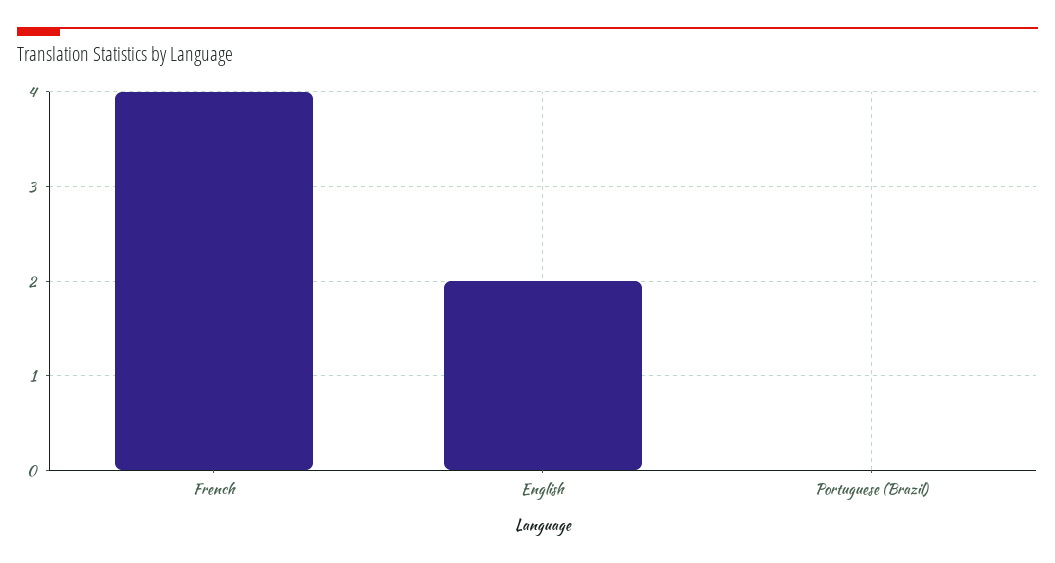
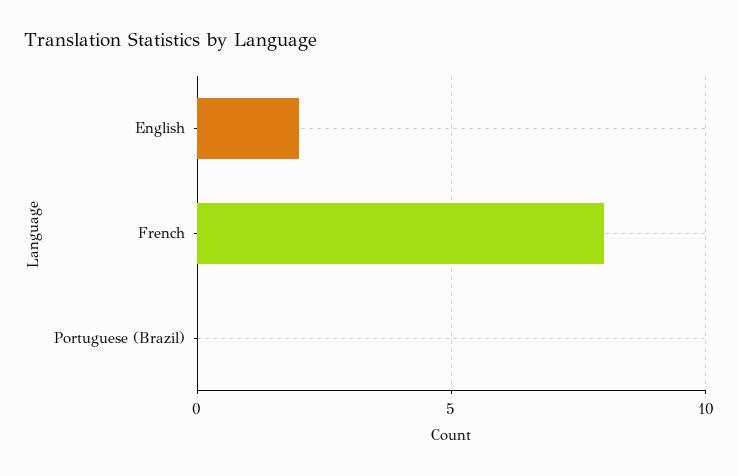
French: 4 -> 8

